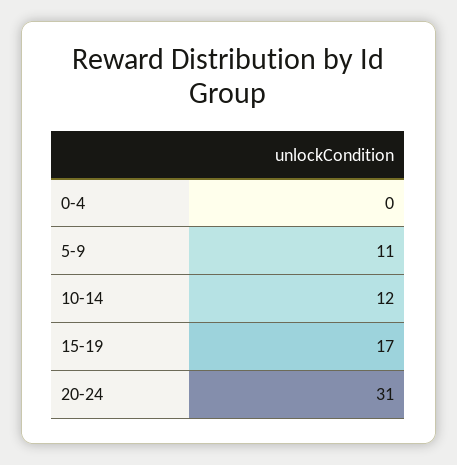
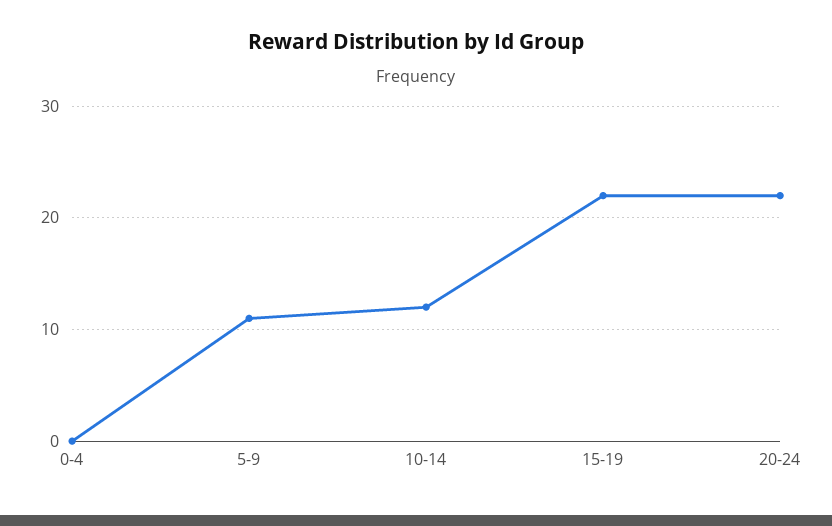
15-19: 17 -> 22
20-24: 31 -> 22

